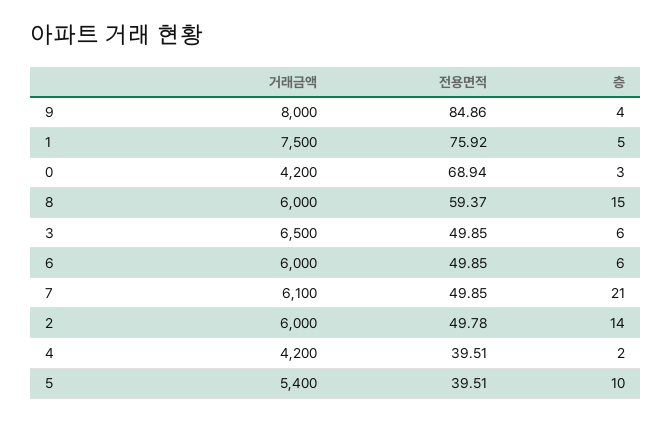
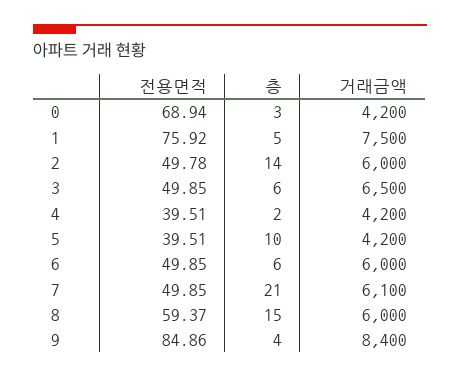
거래금액, 9: 8000 -> 8400
거래금액, 5: 5400 -> 4200

